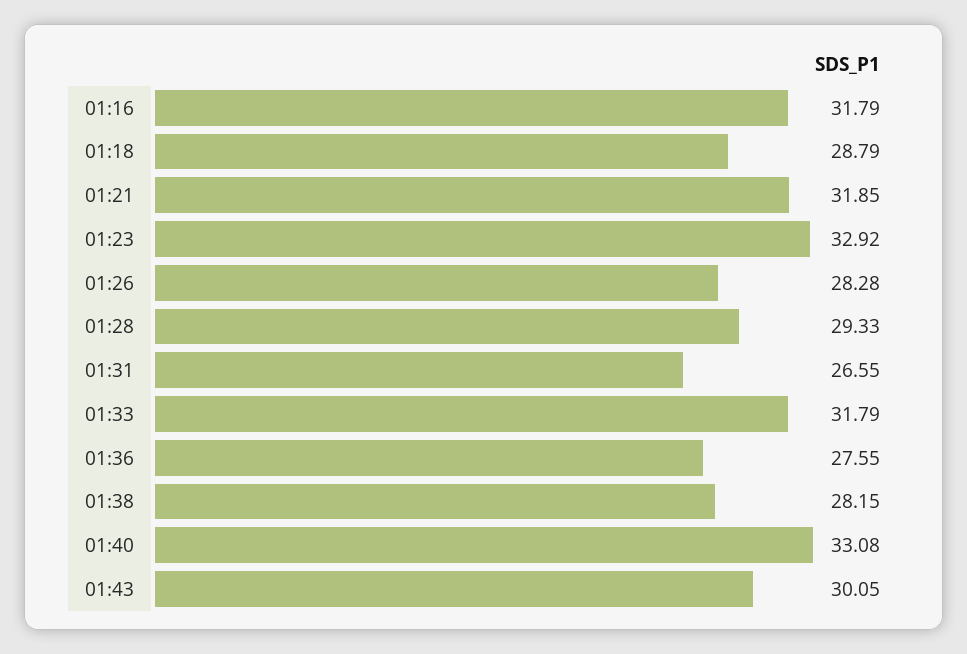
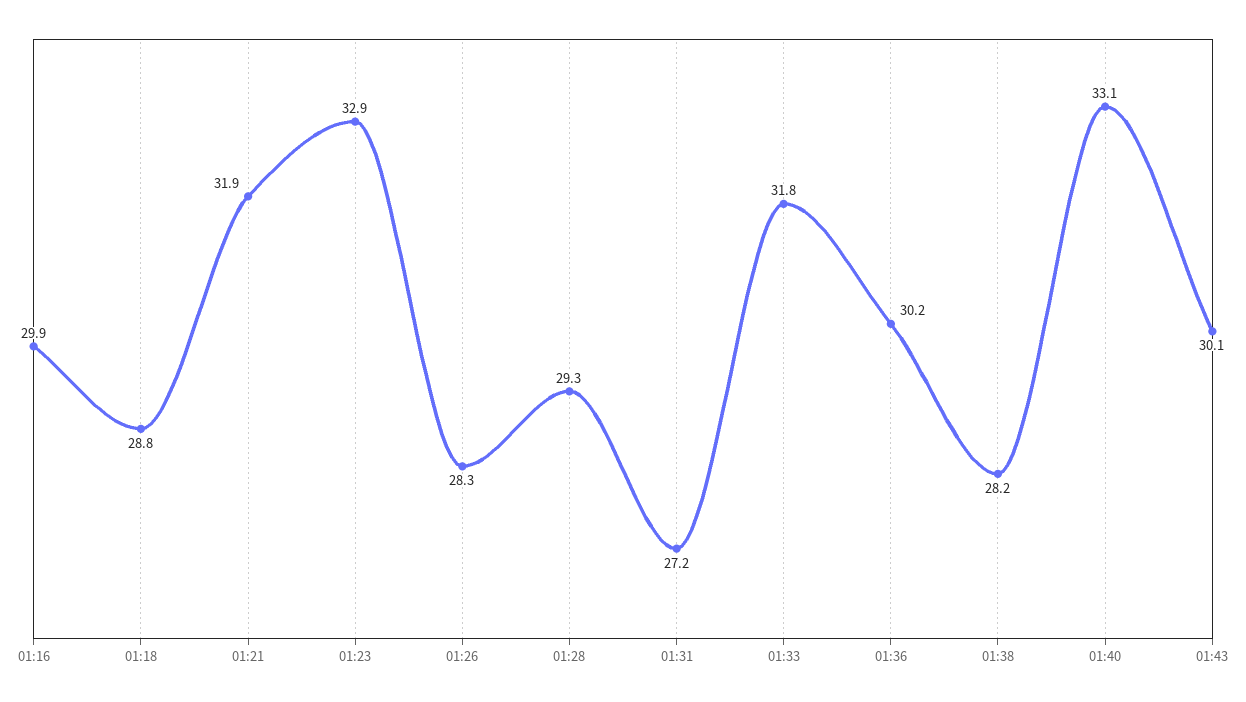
01:16: 31.79 -> 29.9
01:31: 26.55 -> 27.2
01:36: 27.55 -> 30.2

